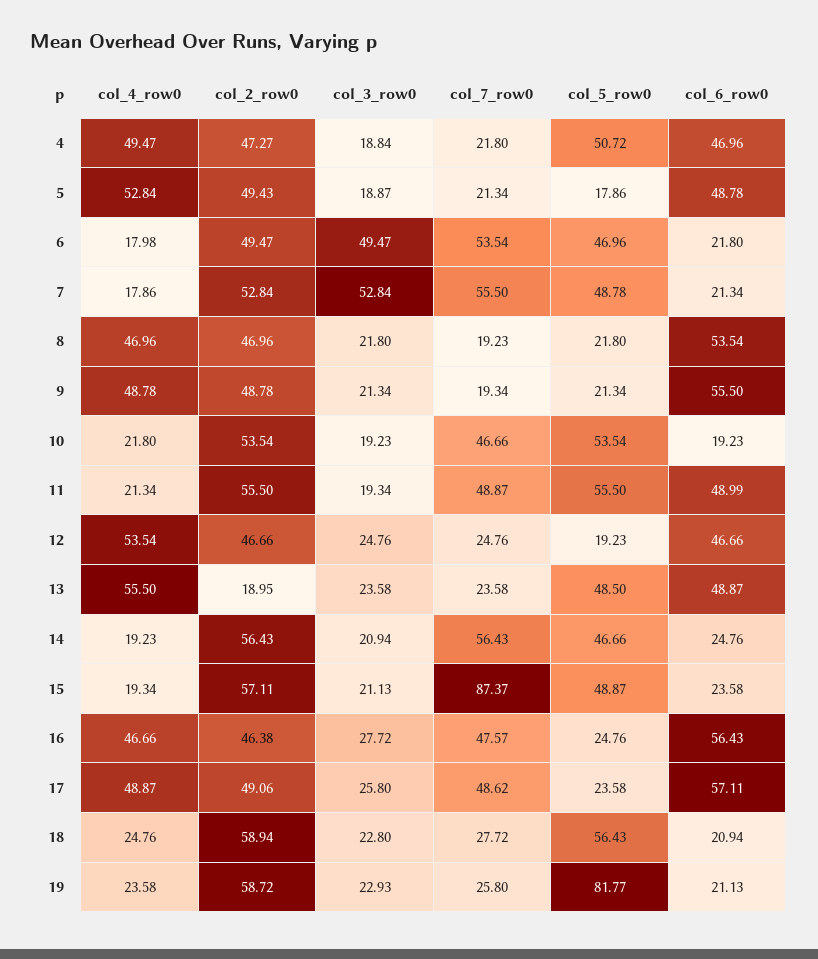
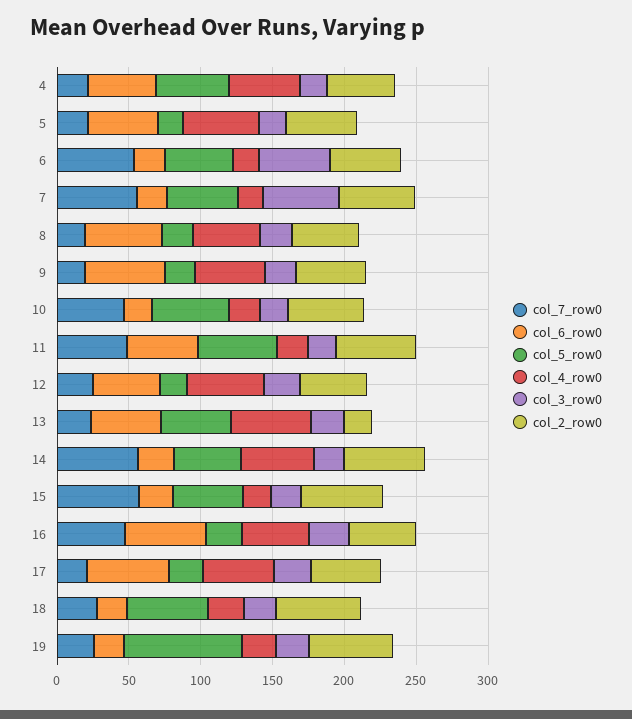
col_4_row0, 14: 19.23 -> 50
col_7_row0, 15: 87.37 -> 60
col_7_row0, 17: 48.62 -> 20

